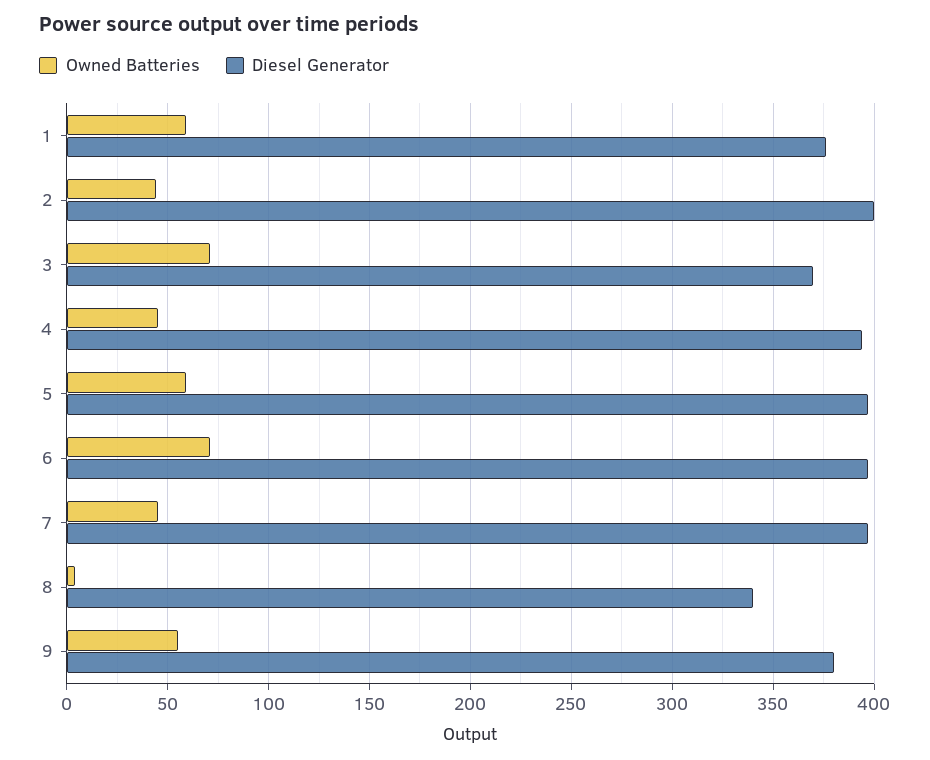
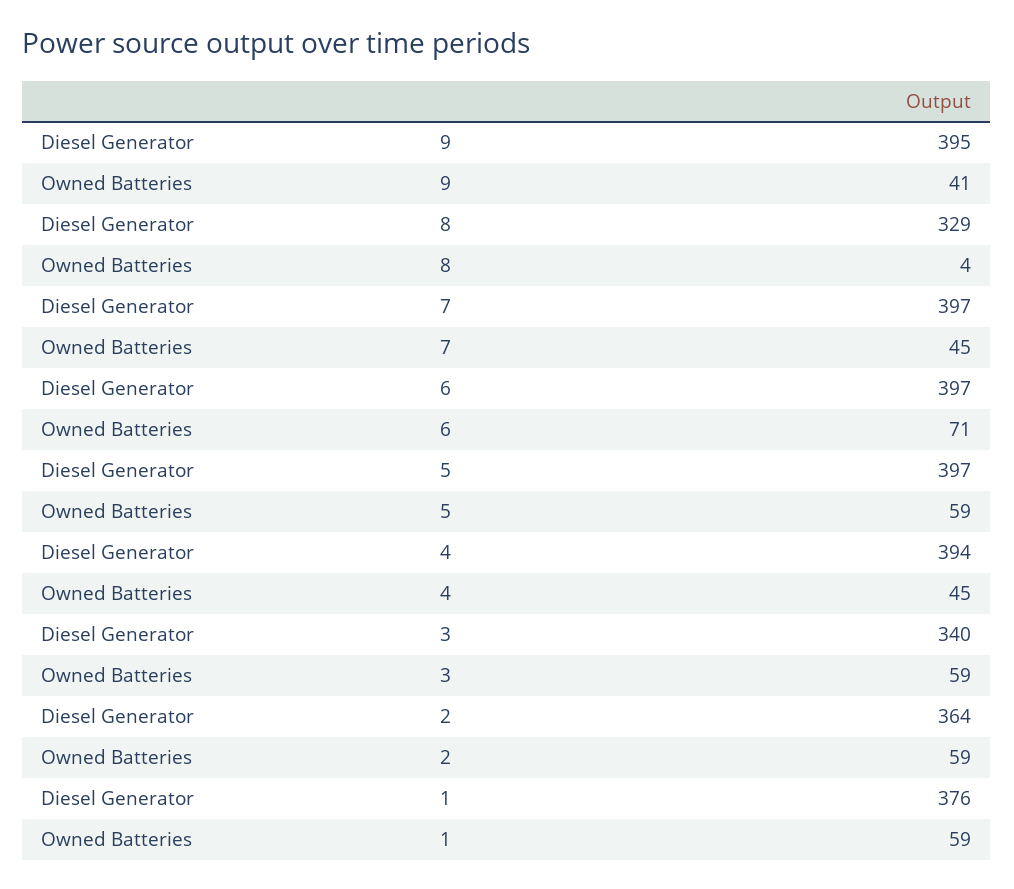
Owned Batteries, 2: 45 -> 59
Diesel Generator, 2: 400 -> 364
Owned Batteries, 3: 70 -> 59
Diesel Generator, 3: 370 -> 340
Diesel Generator, 8: 340 -> 329
Owned Batteries, 9: 55 -> 41
Diesel Generator, 9: 380 -> 395

